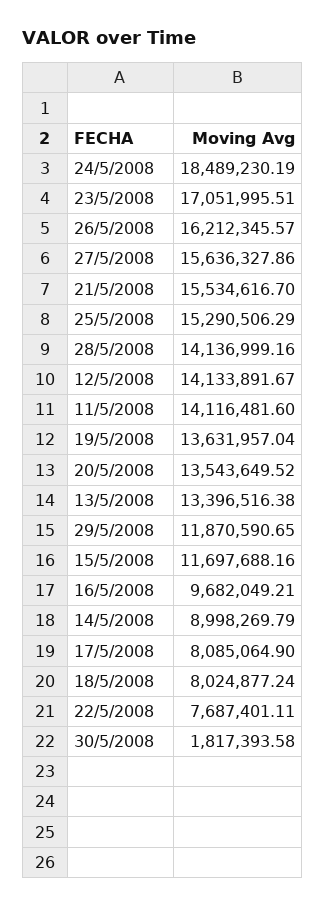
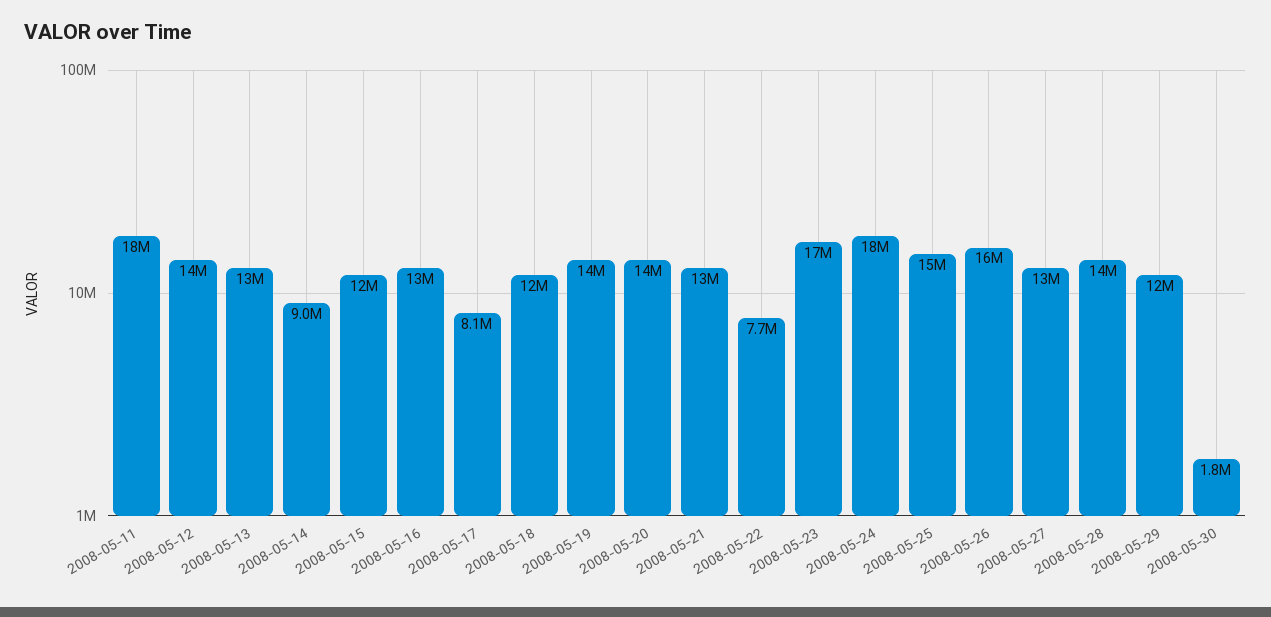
27/5/2008: 15636327.86 -> 13000000
21/5/2008: 15534616.7 -> 13000000
11/5/2008: 14116481.6 -> 18000000
16/5/2008: 9682049.21 -> 13000000
18/5/2008: 8024877.24 -> 12000000

